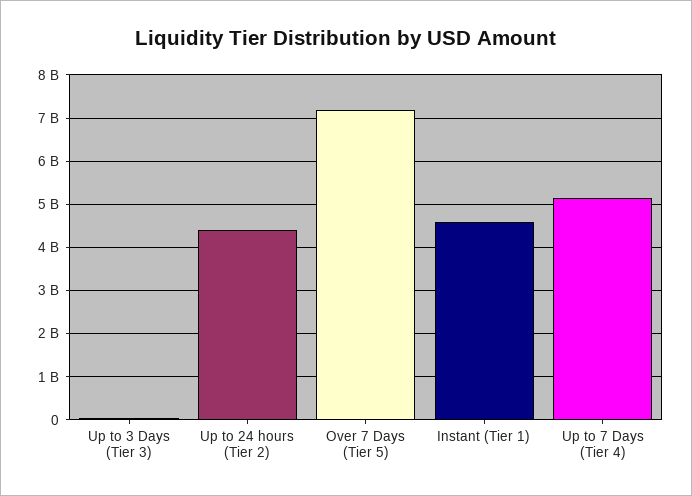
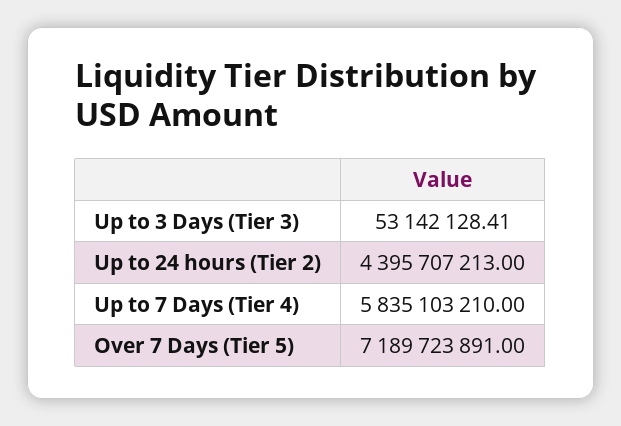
Instant (Tier 1): 4600000000 -> none
Up to 7 Days (Tier 4): 5200000000 -> 5835103210

